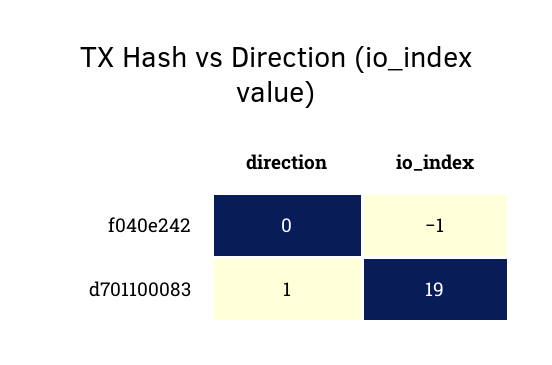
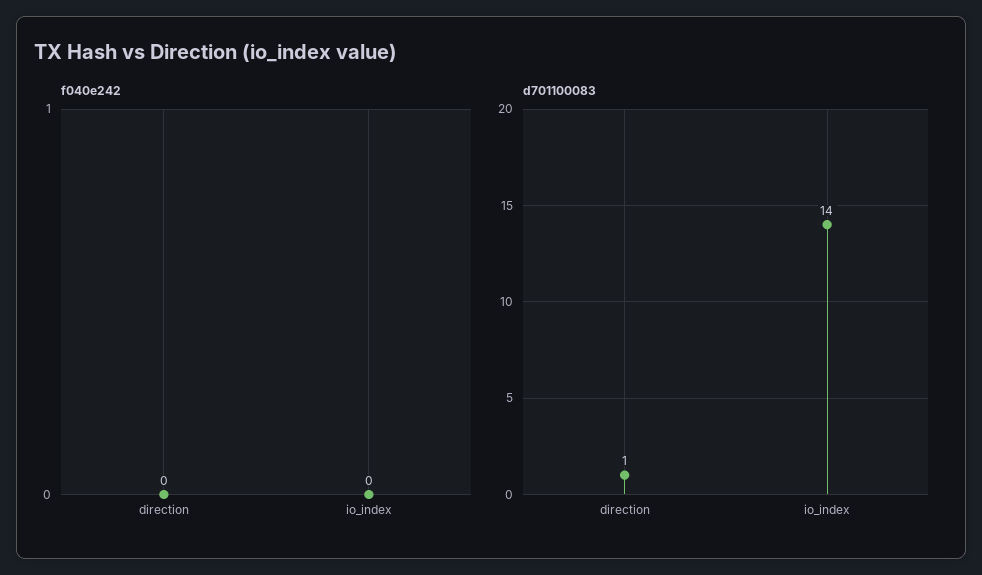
f040e242, io_index: -1 -> 0
d701100083, io_index: 19 -> 14

